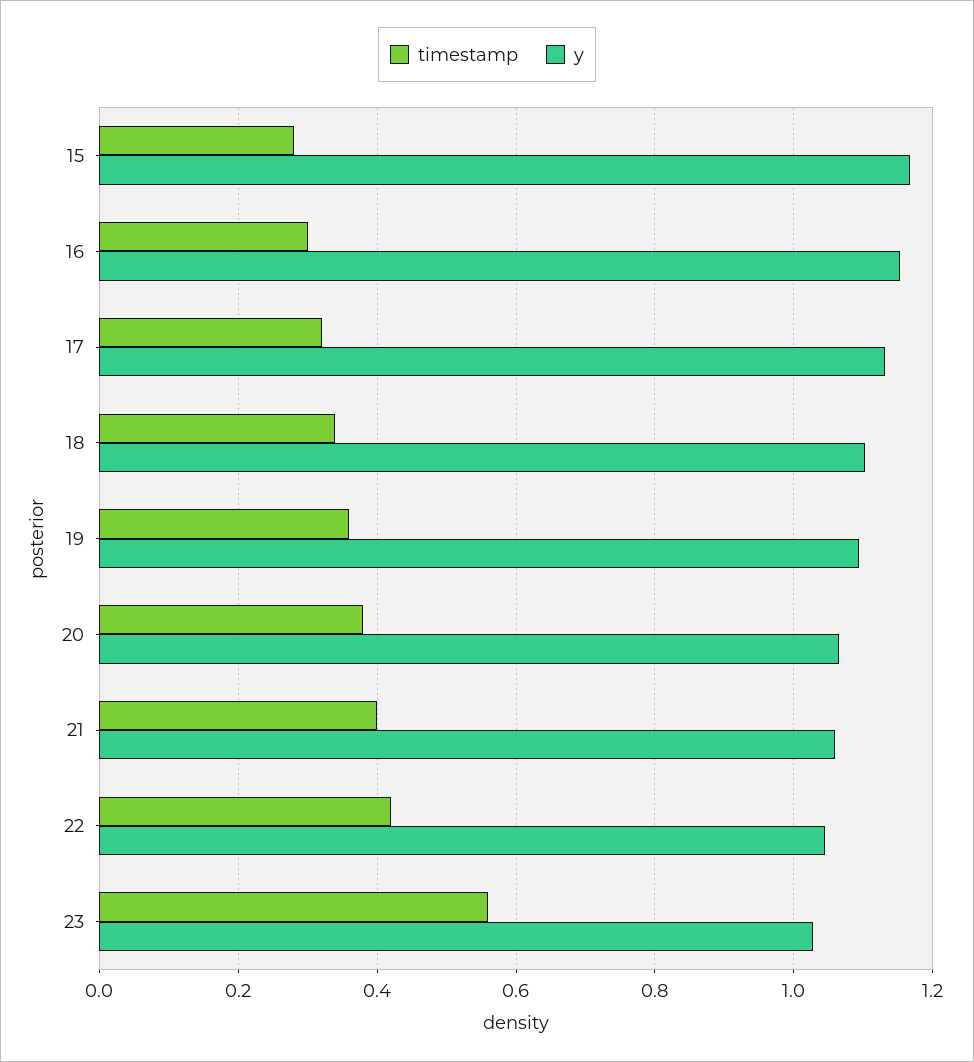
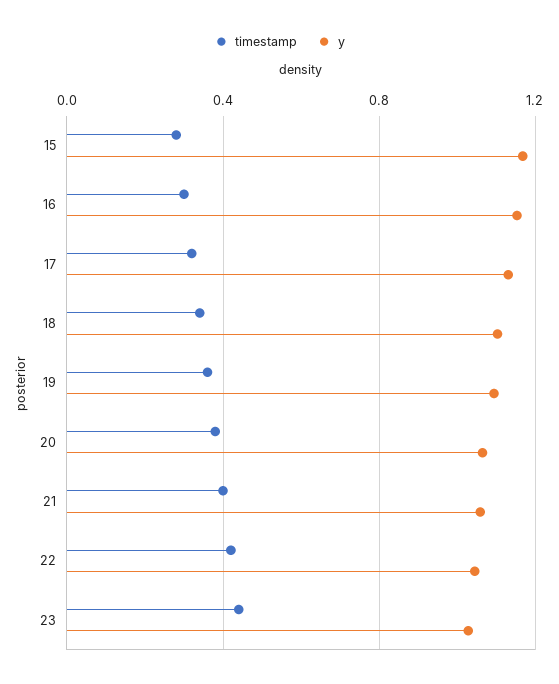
timestamp, 23: 0.56 -> 0.45

